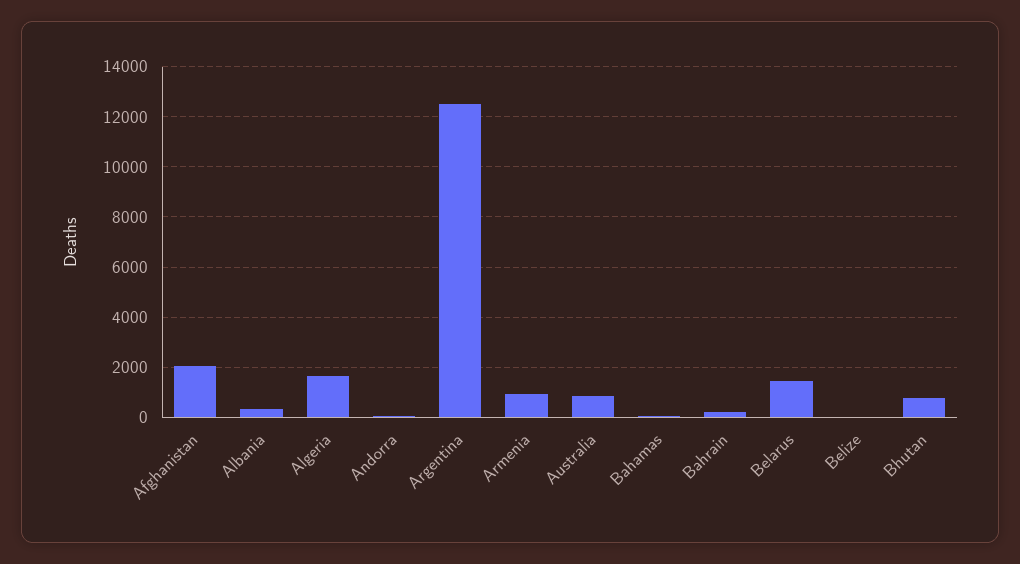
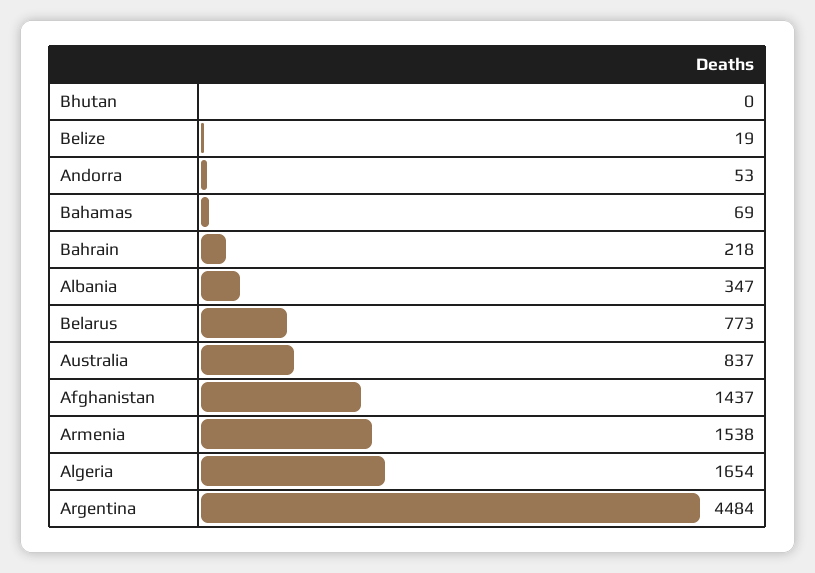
Afghanistan: 2000 -> 1437
Argentina: 12500 -> 4484
Armenia: 1000 -> 1538
Belarus: 1500 -> 773
Bhutan: 750 -> 0

